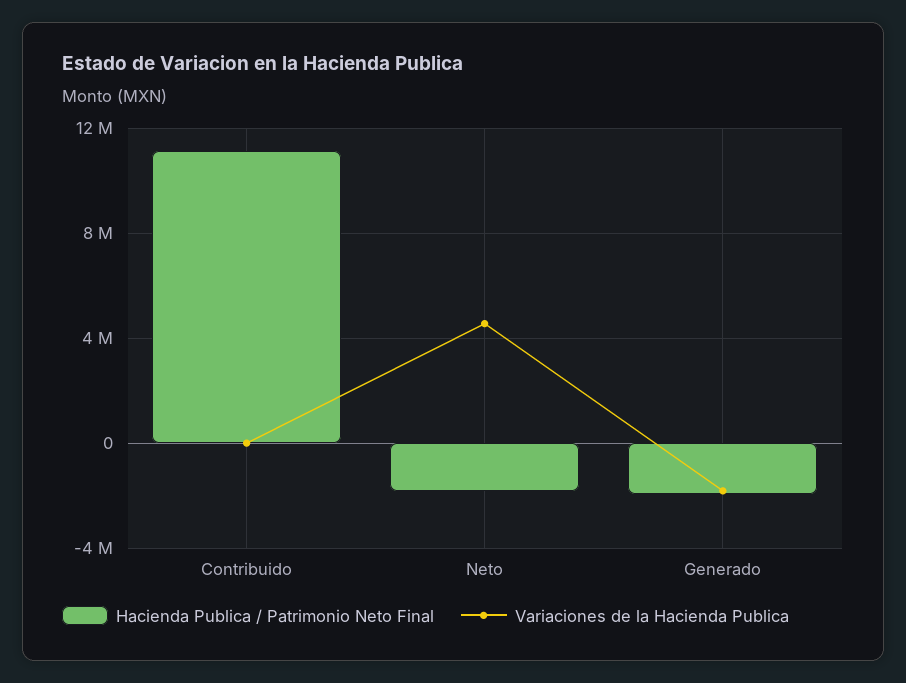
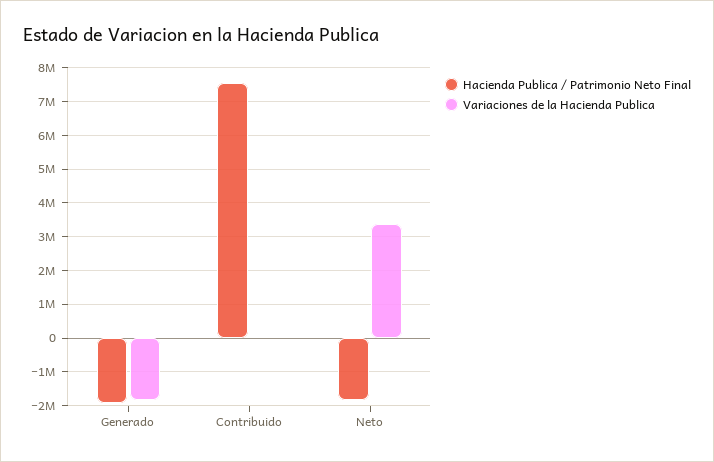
Hacienda Publica / Patrimonio Neto Final, Contribuido: 11000000 -> 7600000
Variaciones de la Hacienda Publica, Neto: 4500000 -> 3400000

